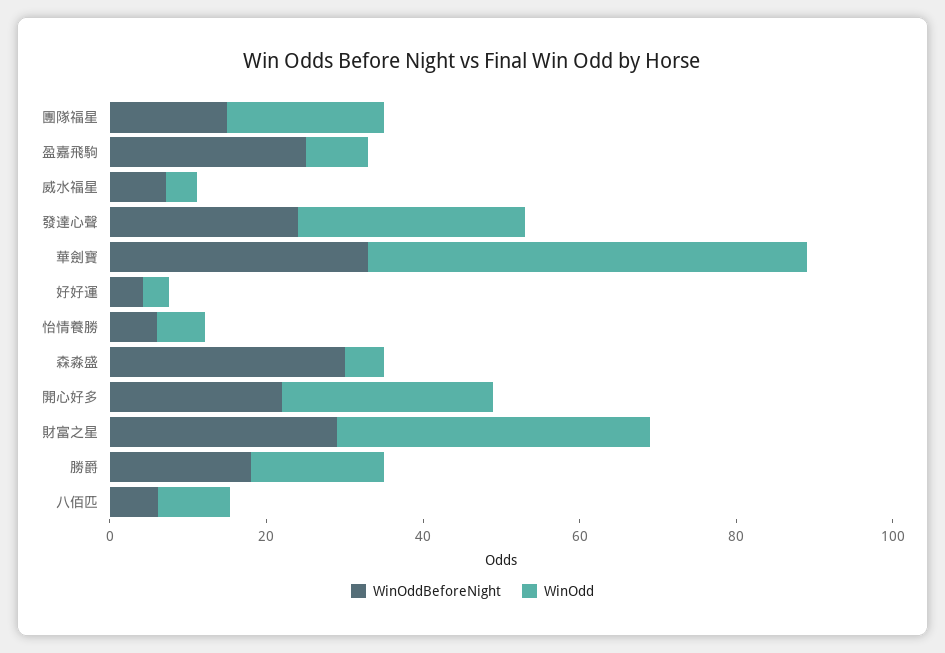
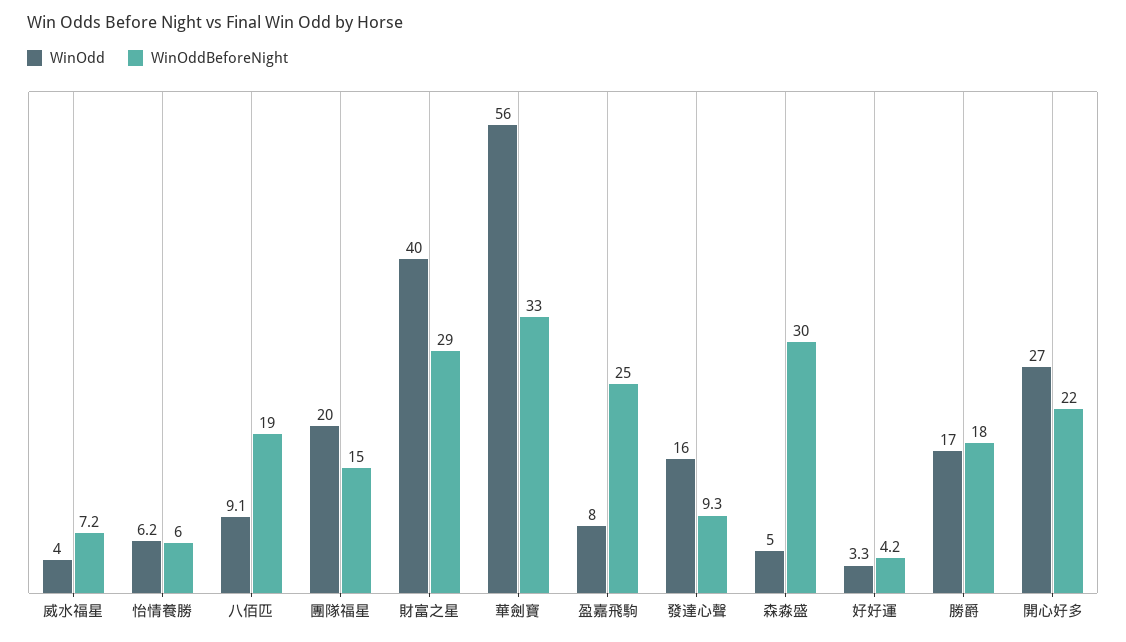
WinOddBeforeNight, 發達心聲: 25 -> 9.3
WinOdd, 發達心聲: 30 -> 16
WinOddBeforeNight, 八佰匹: 5 -> 19

